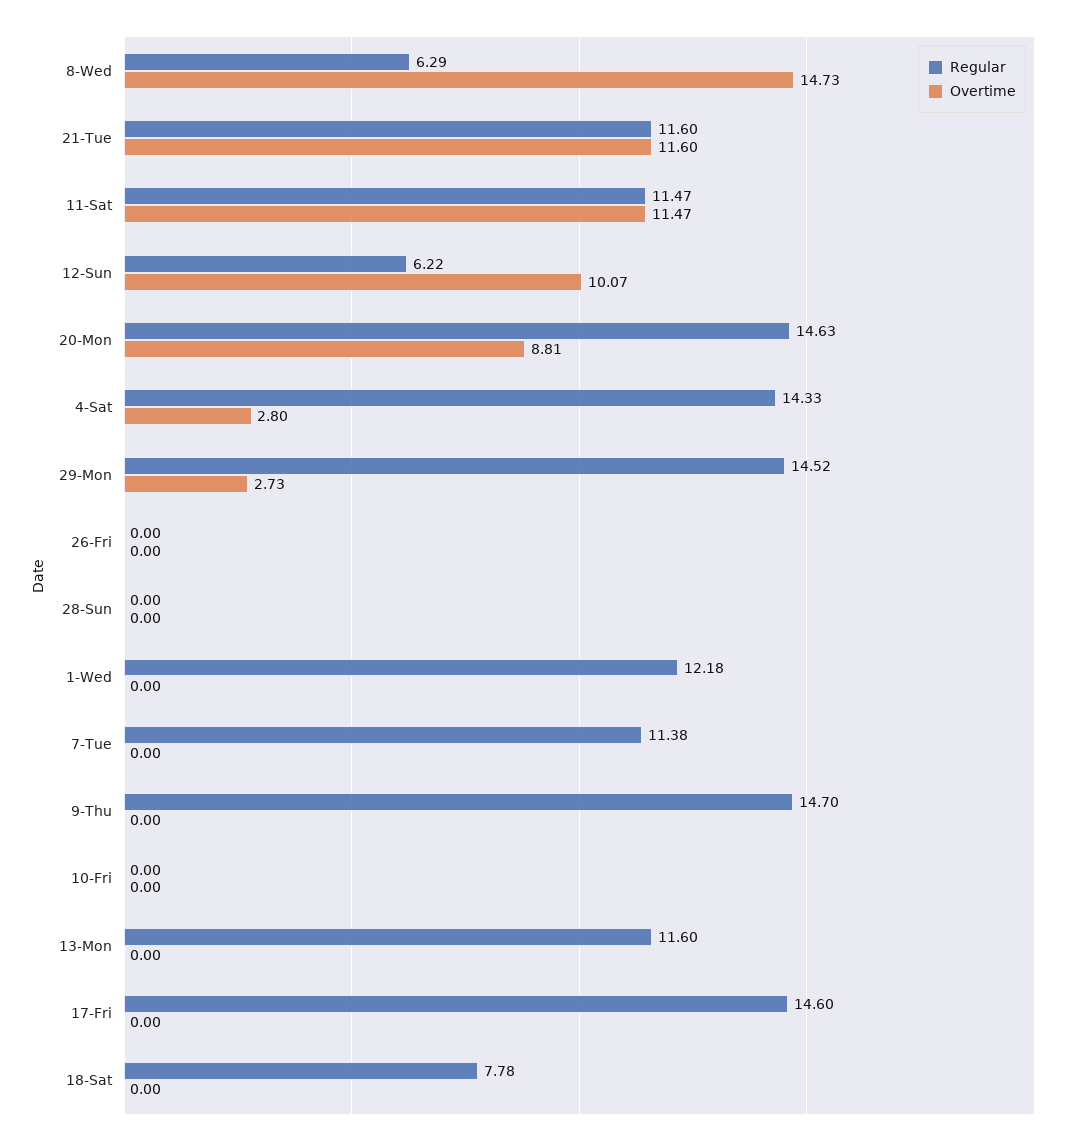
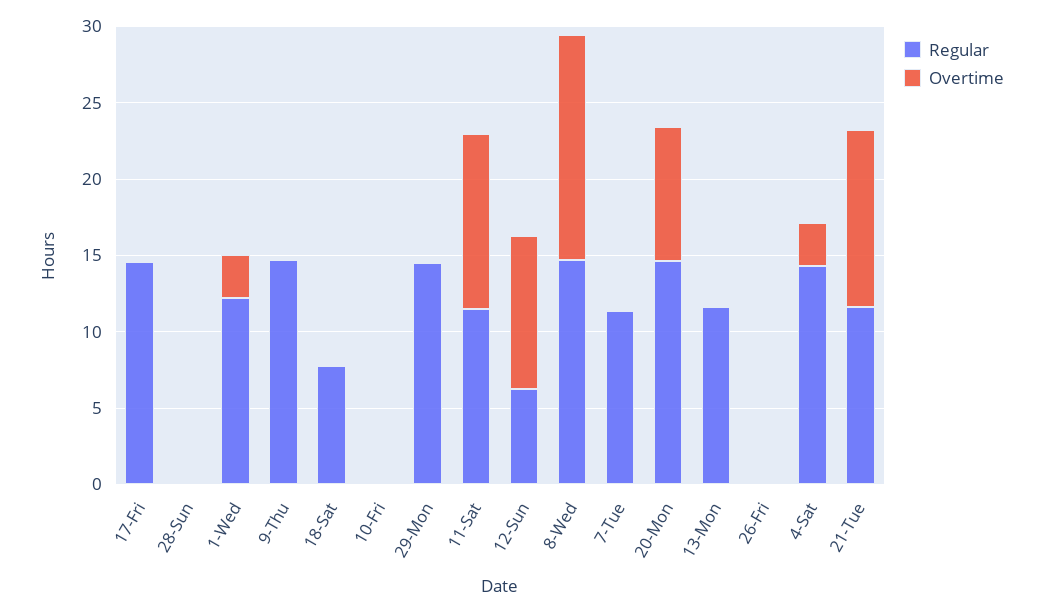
Regular, 8-Wed: 6.29 -> 15
Overtime, 29-Mon: 2.73 -> 0
Overtime, 1-Wed: 0 -> 3

